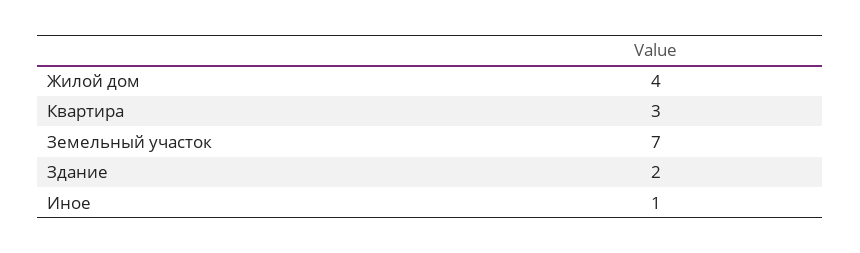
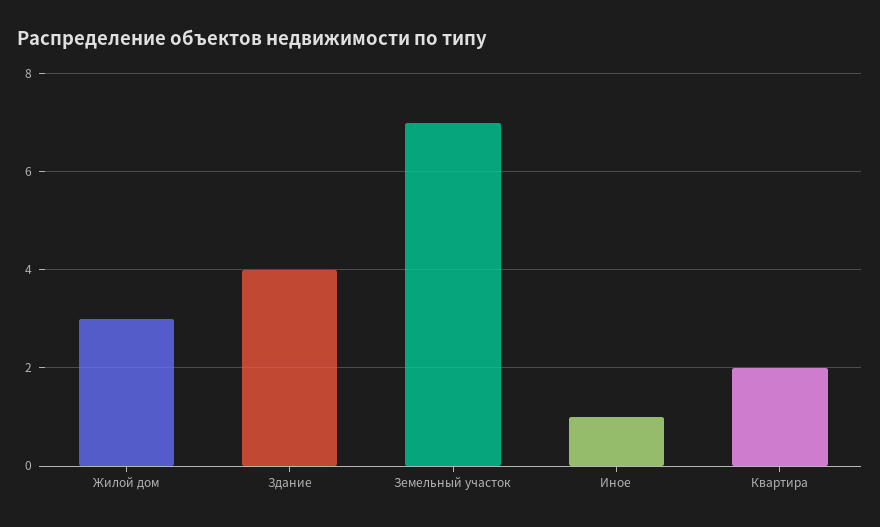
Жилой дом: 4 -> 3
Квартира: 3 -> 2
Здание: 2 -> 4

